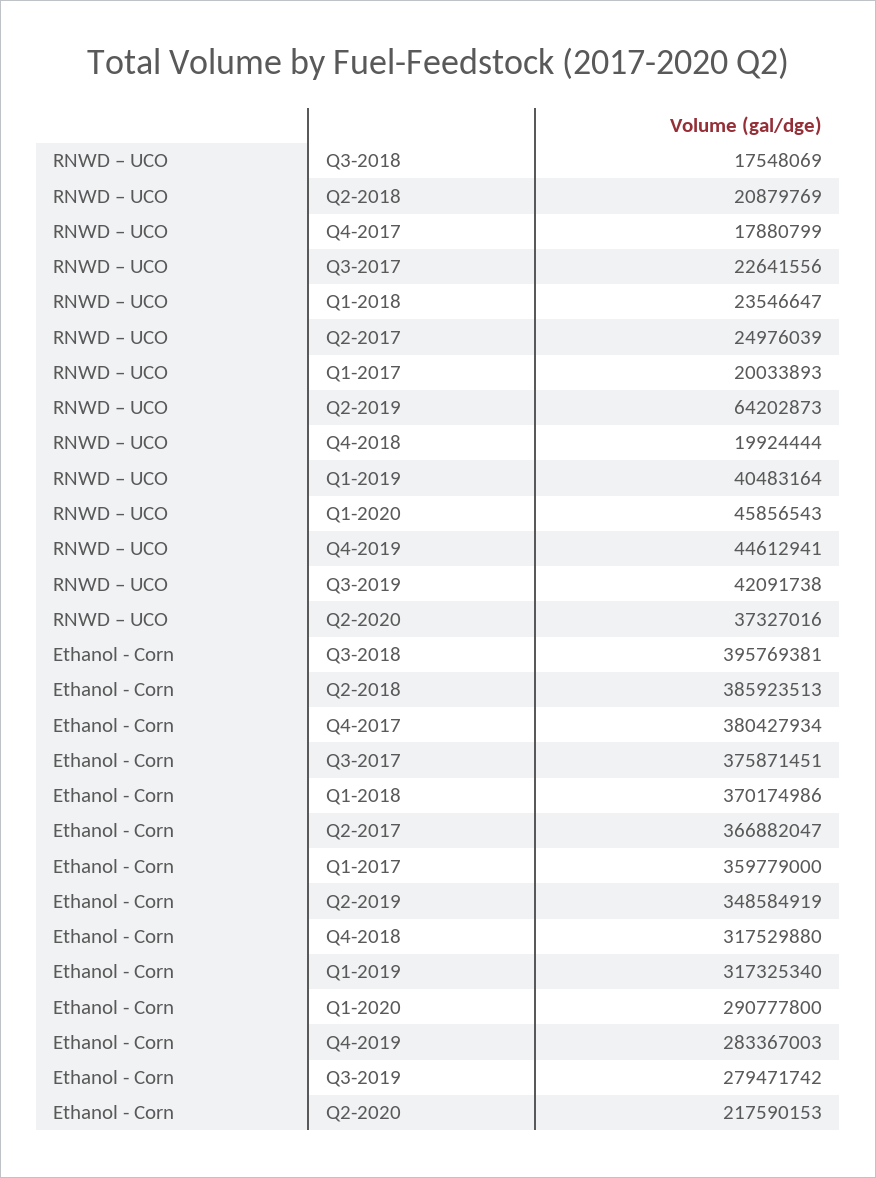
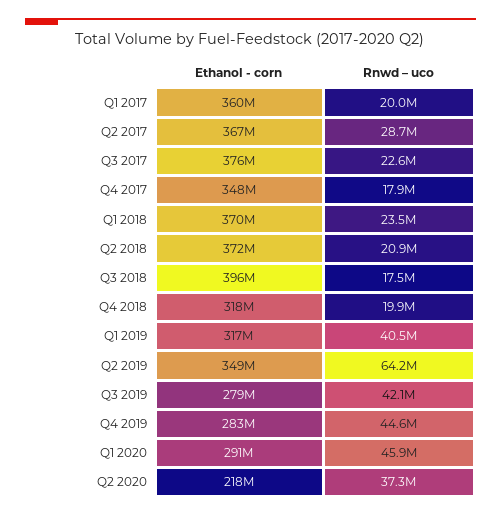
RNWD – UCO, Q2-2017: 24976039 -> 28700000
Ethanol - Corn, Q2-2018: 385923513 -> 372000000
Ethanol - Corn, Q4-2017: 380427934 -> 348000000

